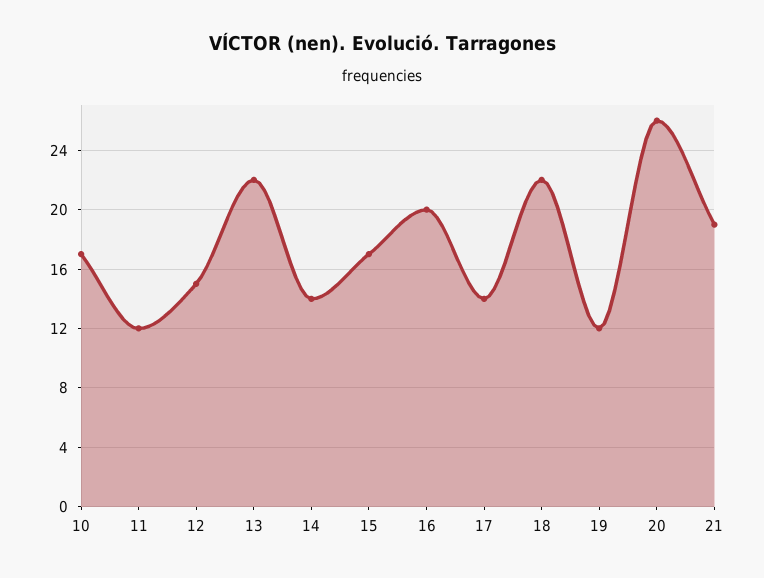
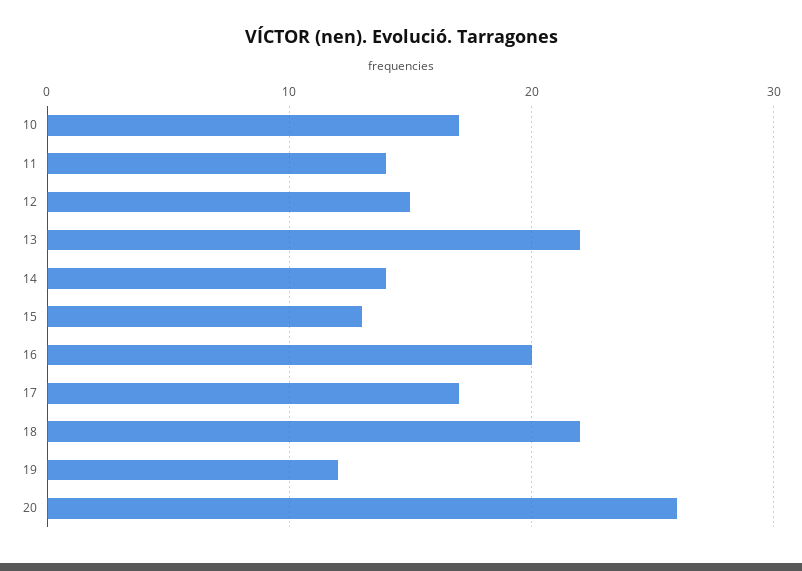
11: 12 -> 14
15: 17 -> 13
17: 14 -> 17
21: 19 -> none

